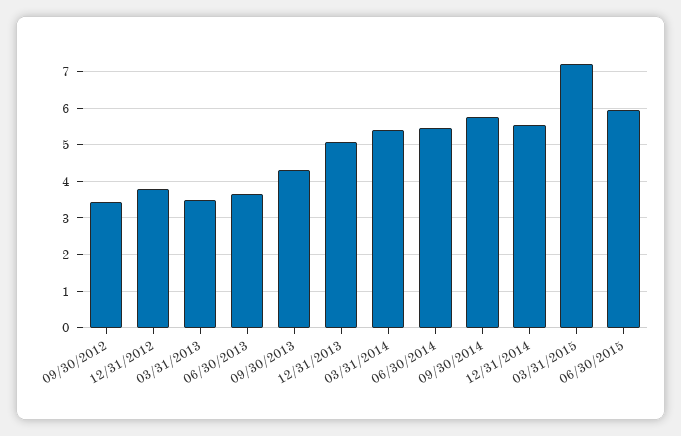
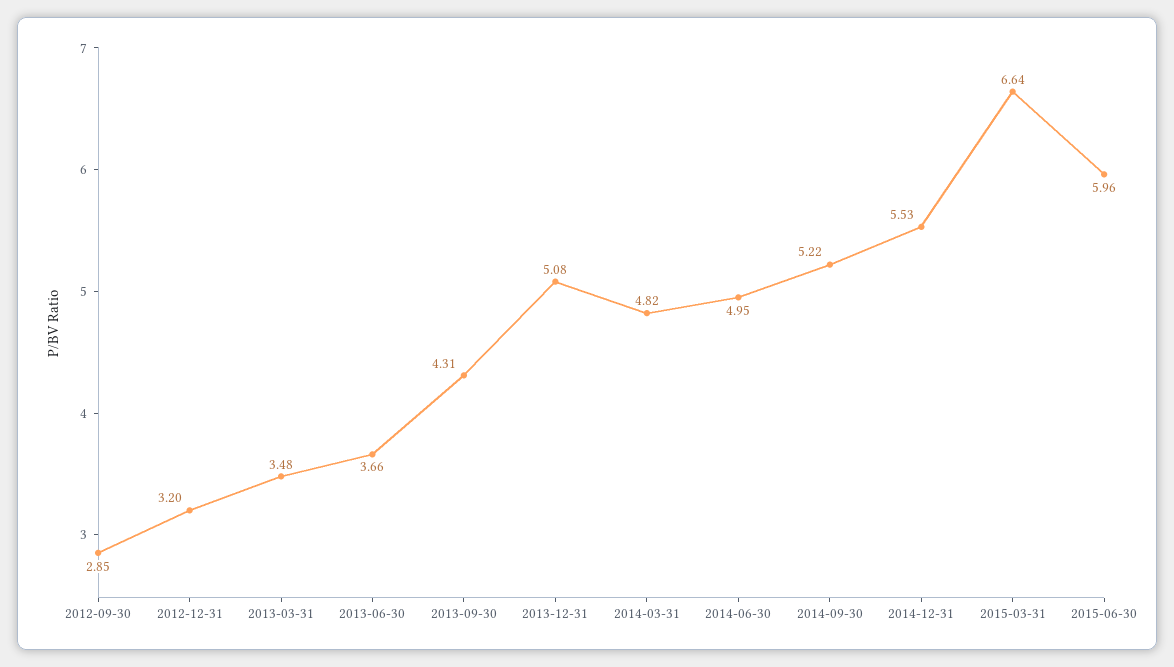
09/30/2012: 3.4 -> 2.85
12/31/2012: 3.8 -> 3.2
03/31/2014: 5.4 -> 4.82
06/30/2014: 5.4 -> 4.95
09/30/2014: 5.8 -> 5.22
03/31/2015: 7.2 -> 6.64

